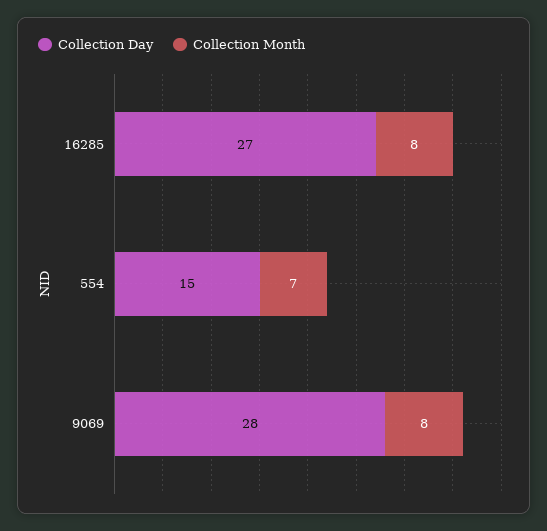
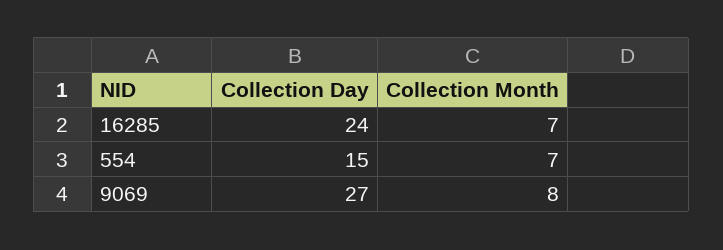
Collection Day, 16285: 27 -> 24
Collection Month, 16285: 8 -> 7
Collection Day, 9069: 28 -> 27

